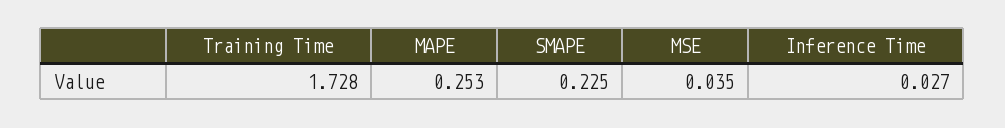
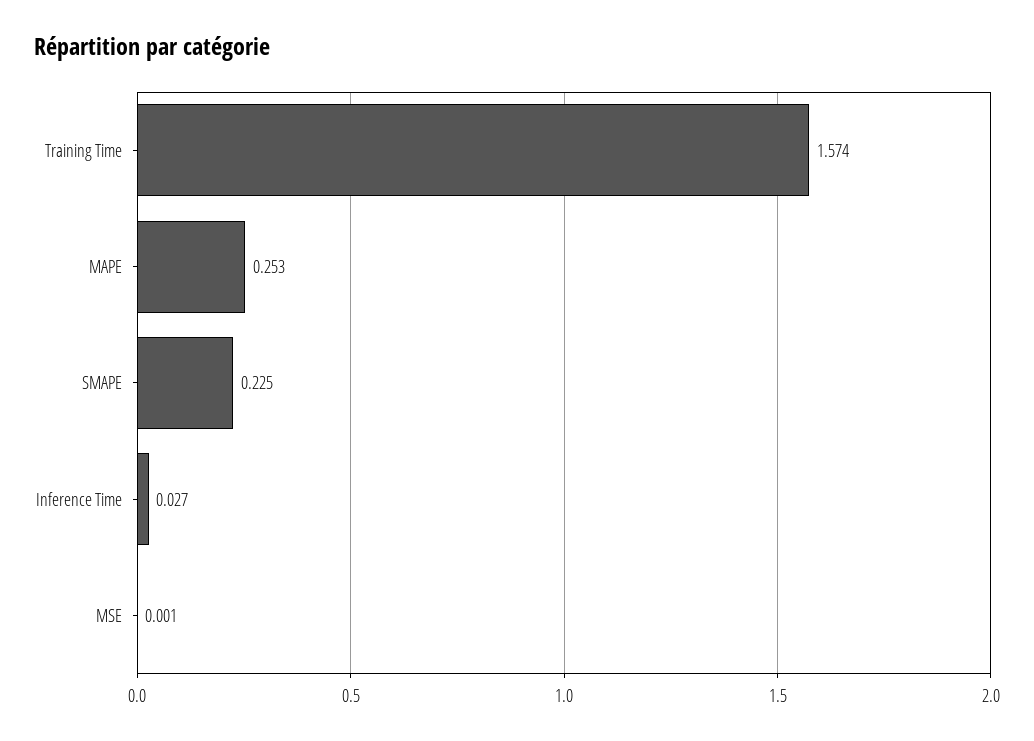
Training Time: 1.728 -> 1.574
MSE: 0.035 -> 0.001

